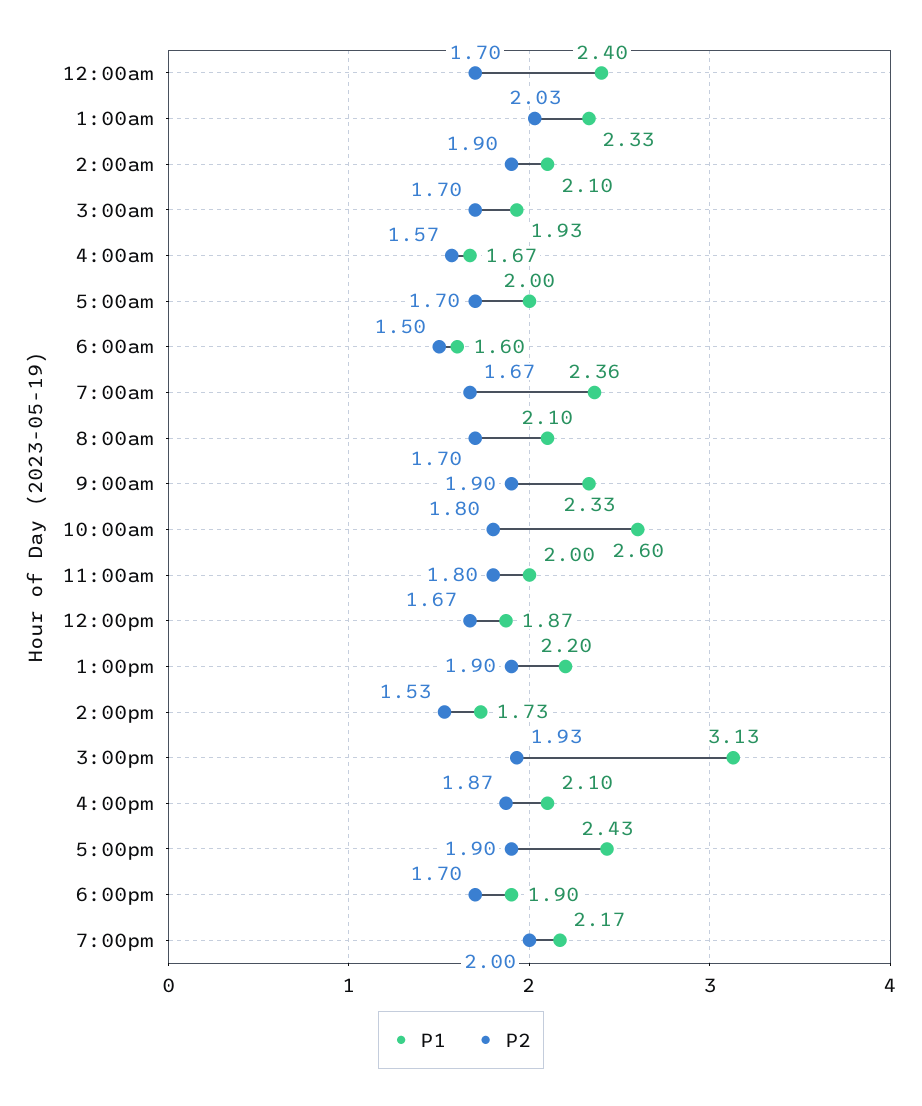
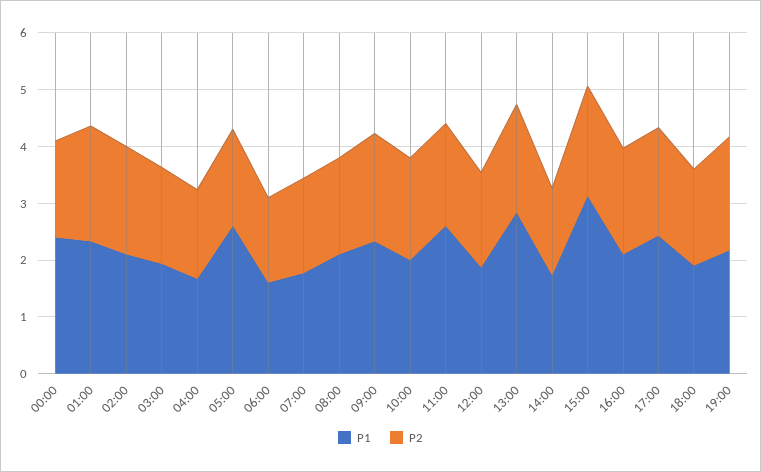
P1, 5:00am: 2 -> 2.6
P1, 7:00am: 2.36 -> 1.8
P1, 10:00am: 2.6 -> 2
P1, 11:00am: 2 -> 2.6
P1, 1:00pm: 2.2 -> 2.8

